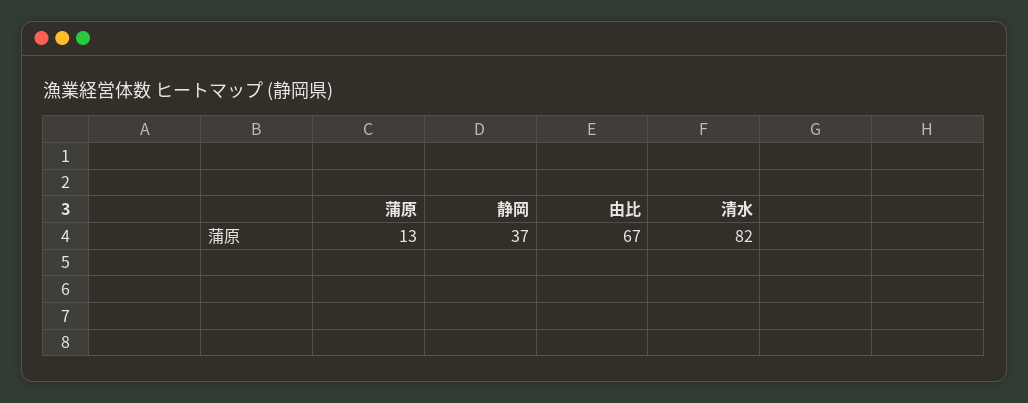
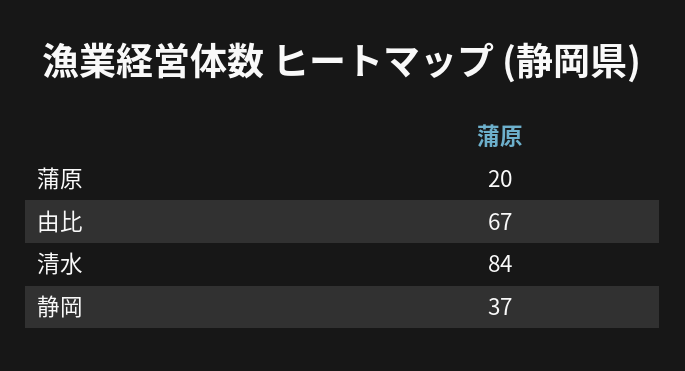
蒲原: 13 -> 20
清水: 82 -> 84

